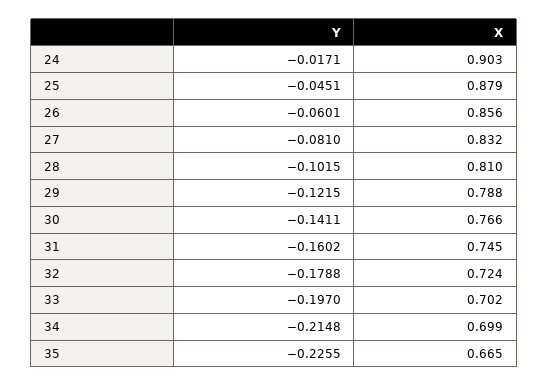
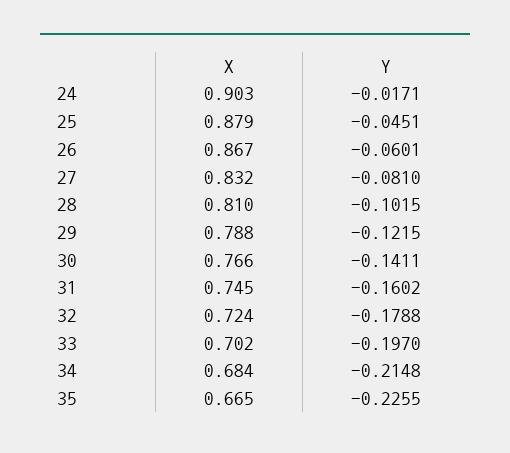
X, 26: 0.856 -> 0.867
X, 34: 0.699 -> 0.684

